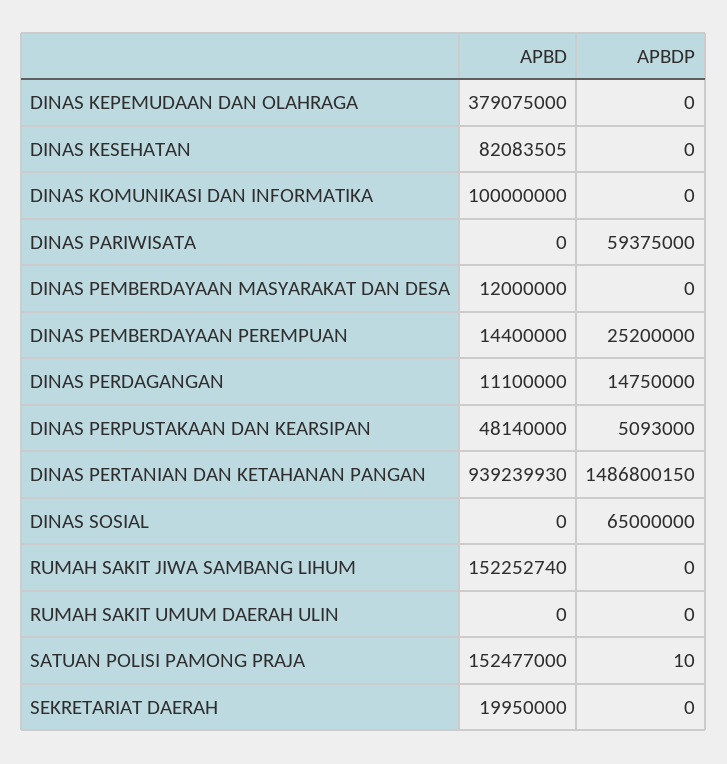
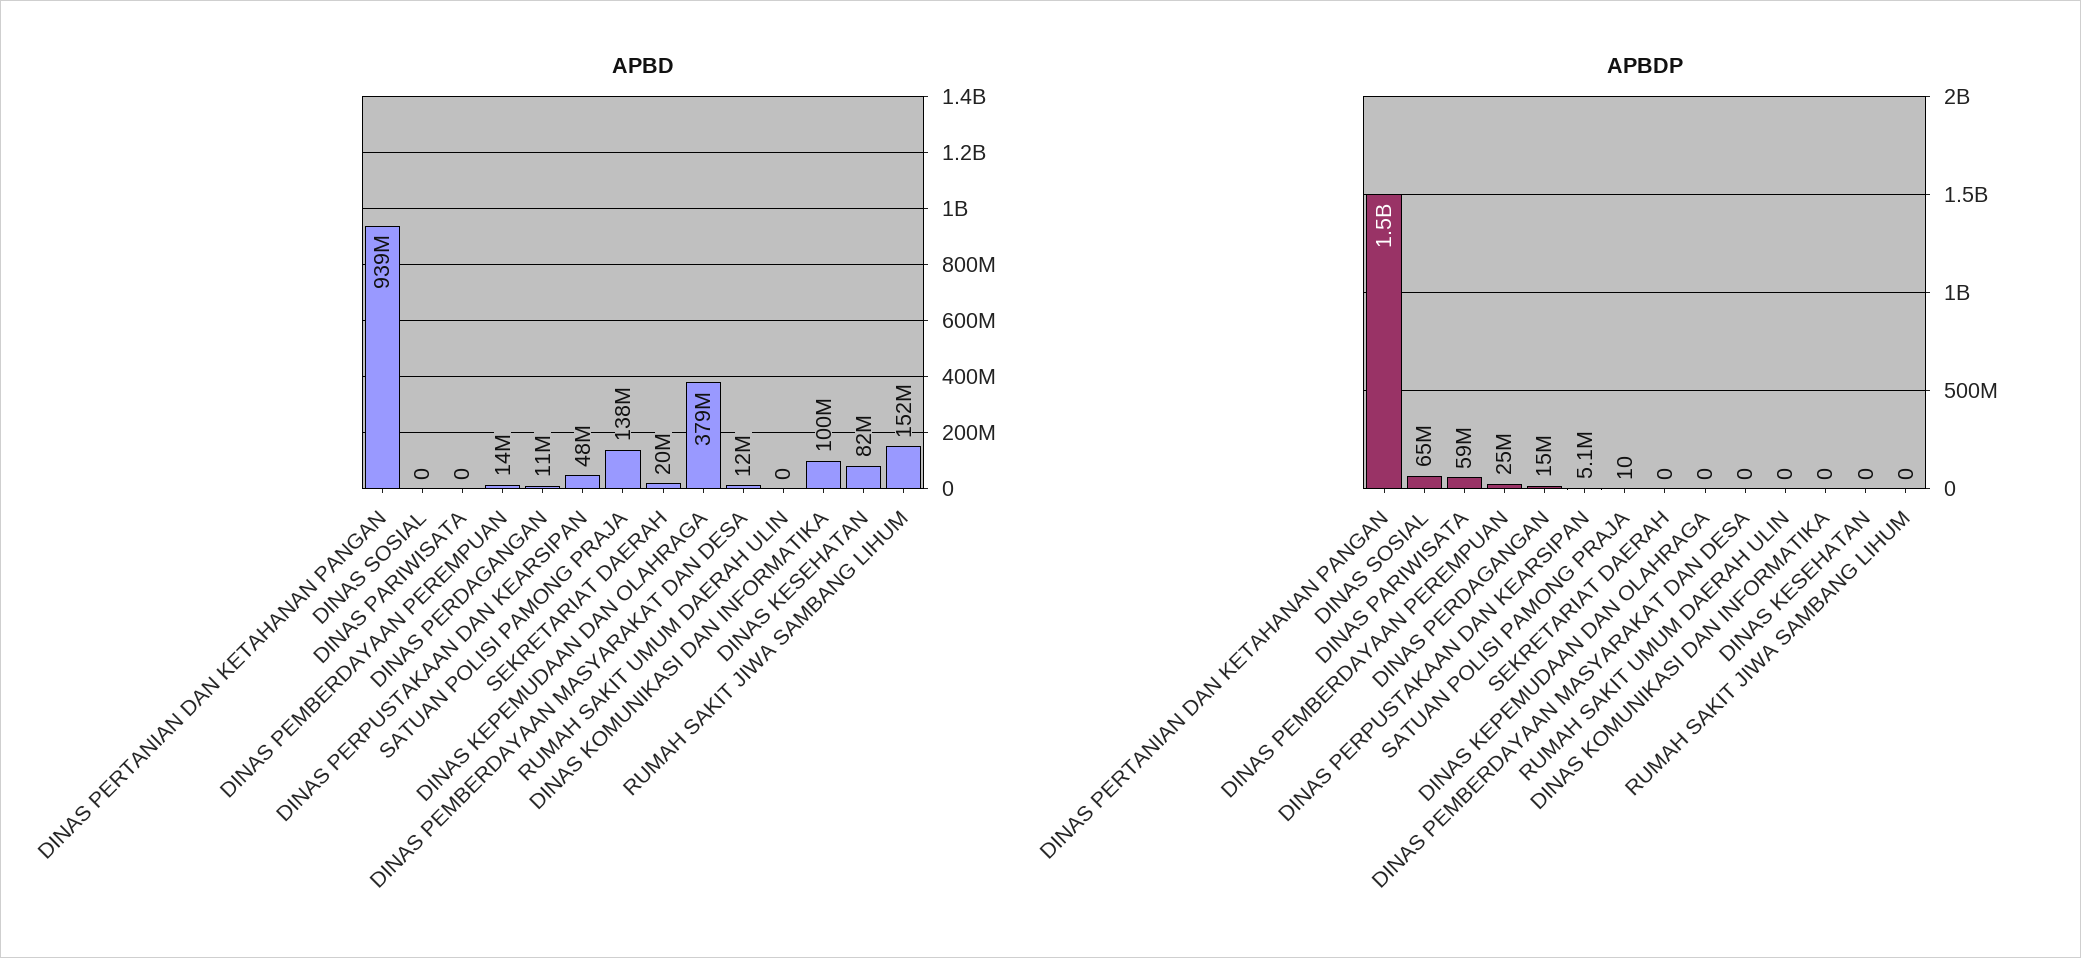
APBD, SATUAN POLISI PAMONG PRAJA: 152477000 -> 138000000

